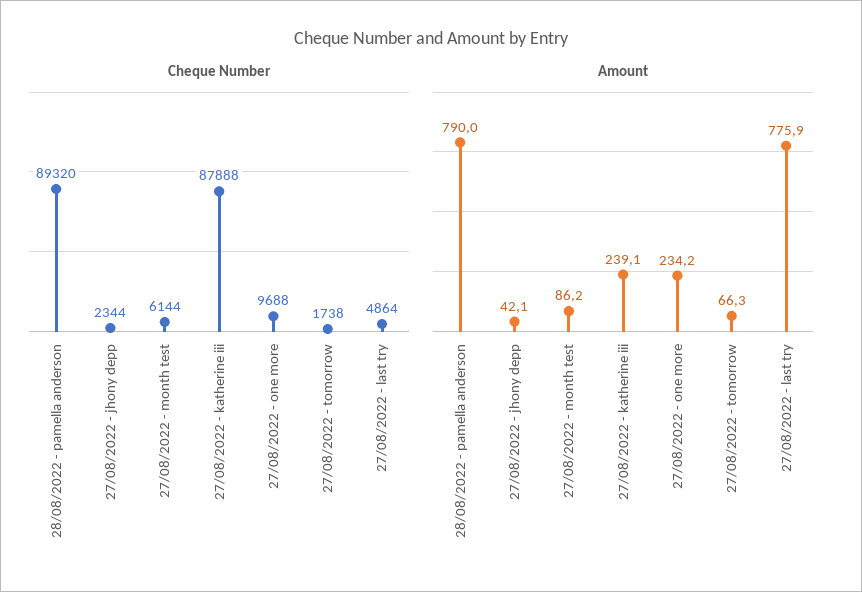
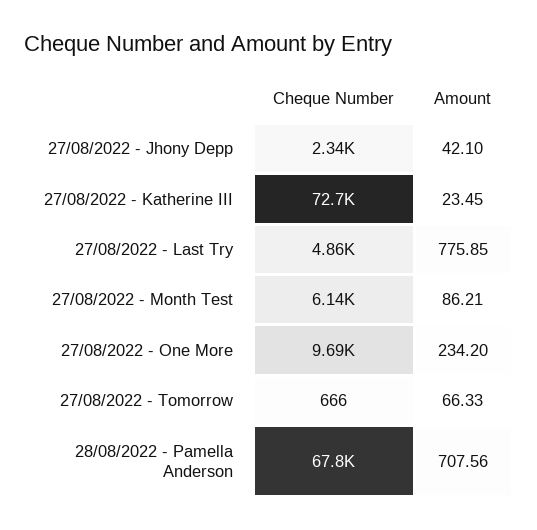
Cheque Number, 28/08/2022 - pamella anderson: 89320 -> 67800
Cheque Number, 27/08/2022 - katherine iii: 87888 -> 72700
Cheque Number, 27/08/2022 - tomorrow: 1738 -> 666
Amount, 28/08/2022 - pamella anderson: 790 -> 707.56
Amount, 27/08/2022 - katherine iii: 239.1 -> 23.45

